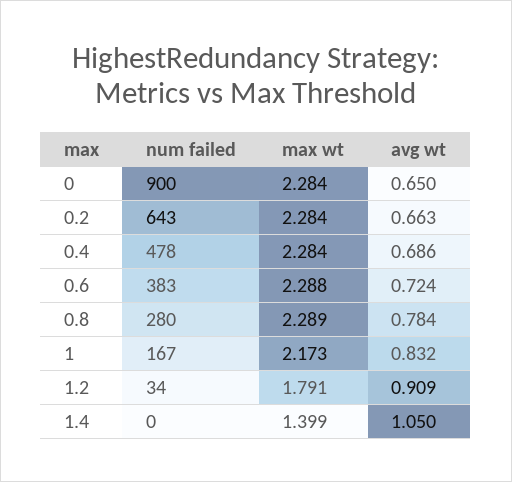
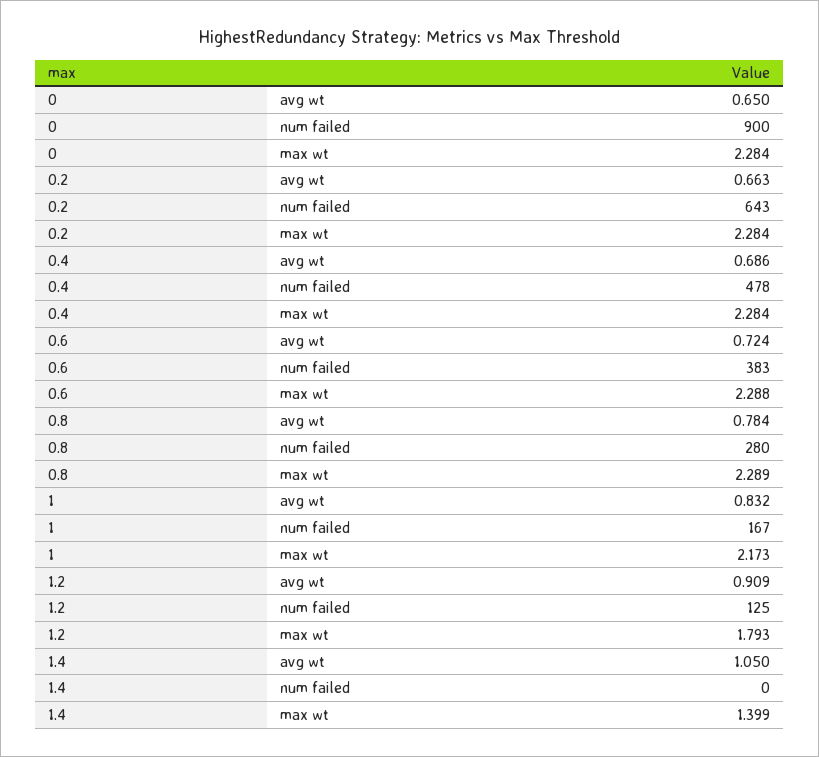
num failed, 1.2: 34 -> 125
max wt, 1.2: 1.791 -> 1.793

